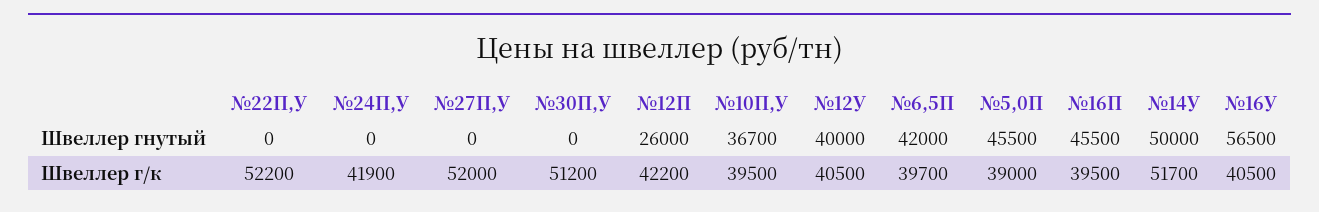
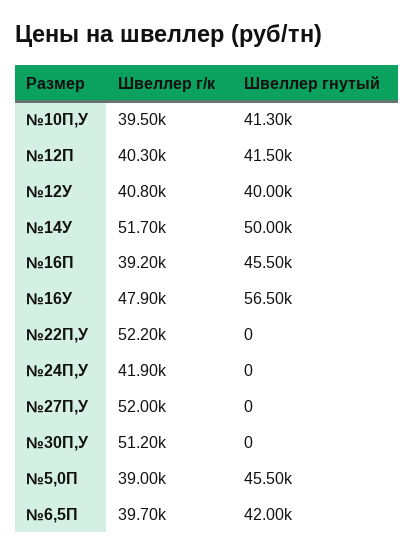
№12П, Швеллер гнутый: 26000 -> 41500
№10П,У, Швеллер гнутый: 36700 -> 41300
№12П, Швеллер г/к: 42200 -> 40300
№12У, Швеллер г/к: 40500 -> 40800
№16П, Швеллер г/к: 39500 -> 39200
№16У, Швеллер г/к: 40500 -> 47900

